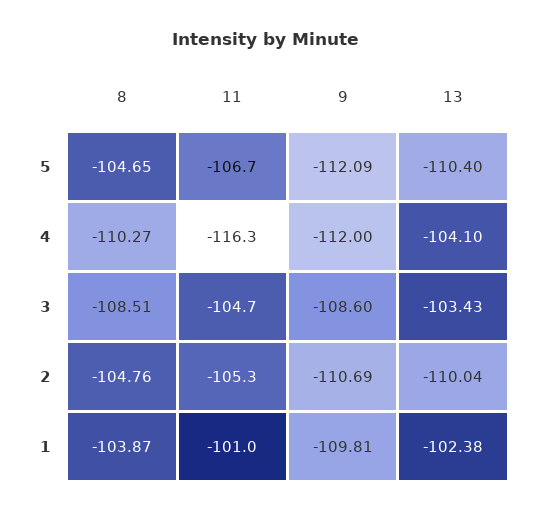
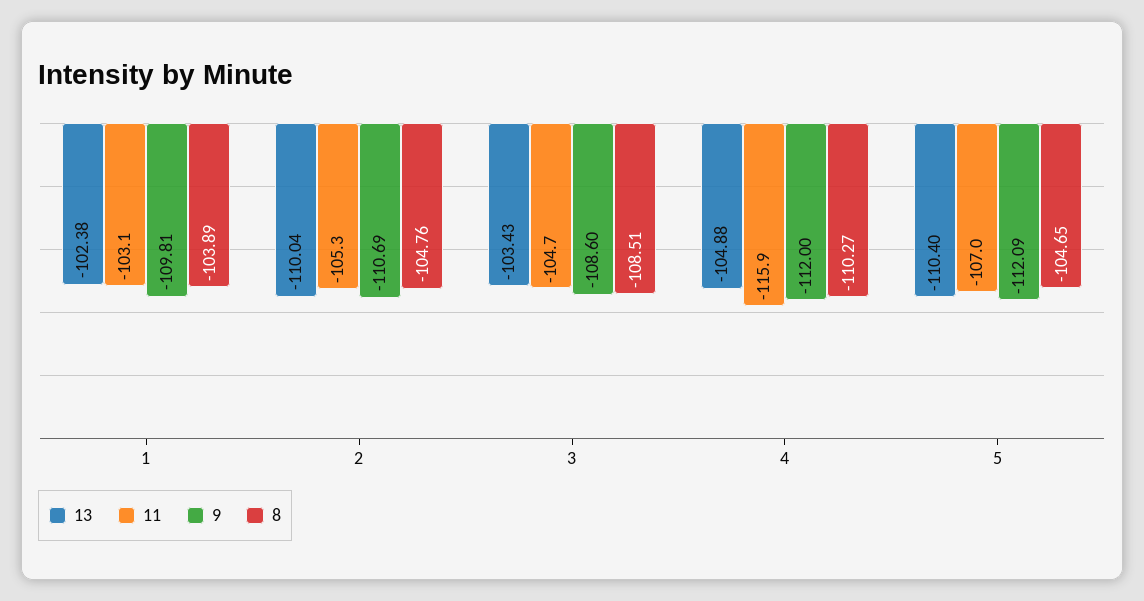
11, 5: -106.7 -> -107
11, 4: -116.3 -> -115.9
13, 4: -104.1 -> -104.88
8, 1: -103.87 -> -103.89
11, 1: -101 -> -103.1

